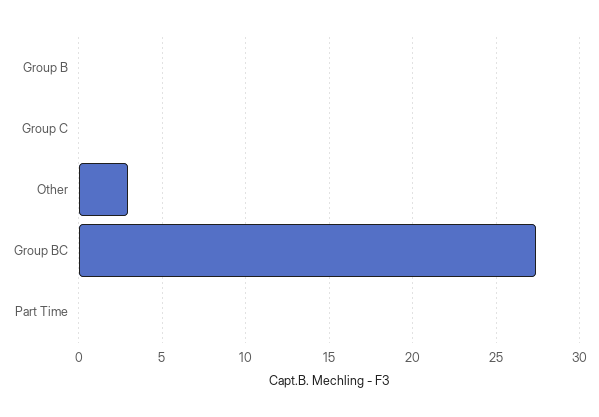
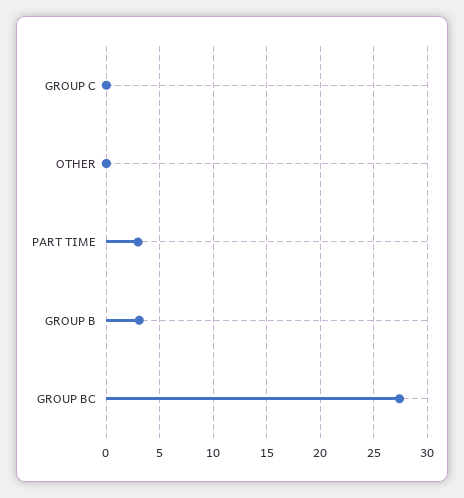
Group B: 0 -> 3
Other: 3 -> 0
Part Time: 0 -> 3

